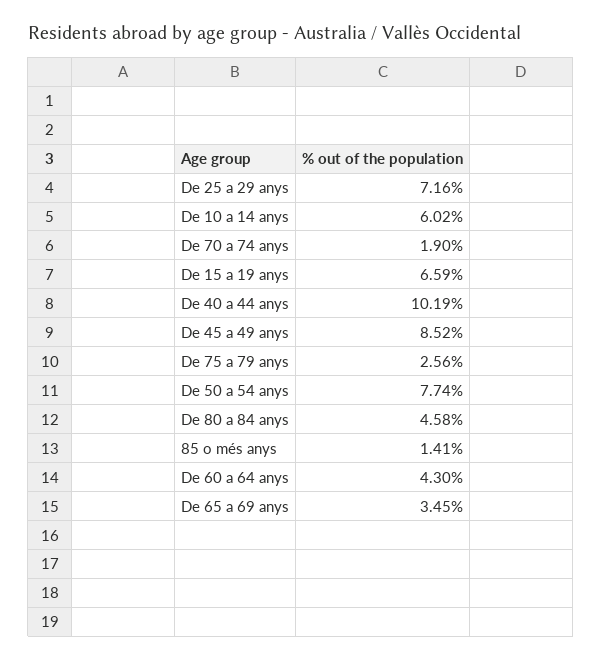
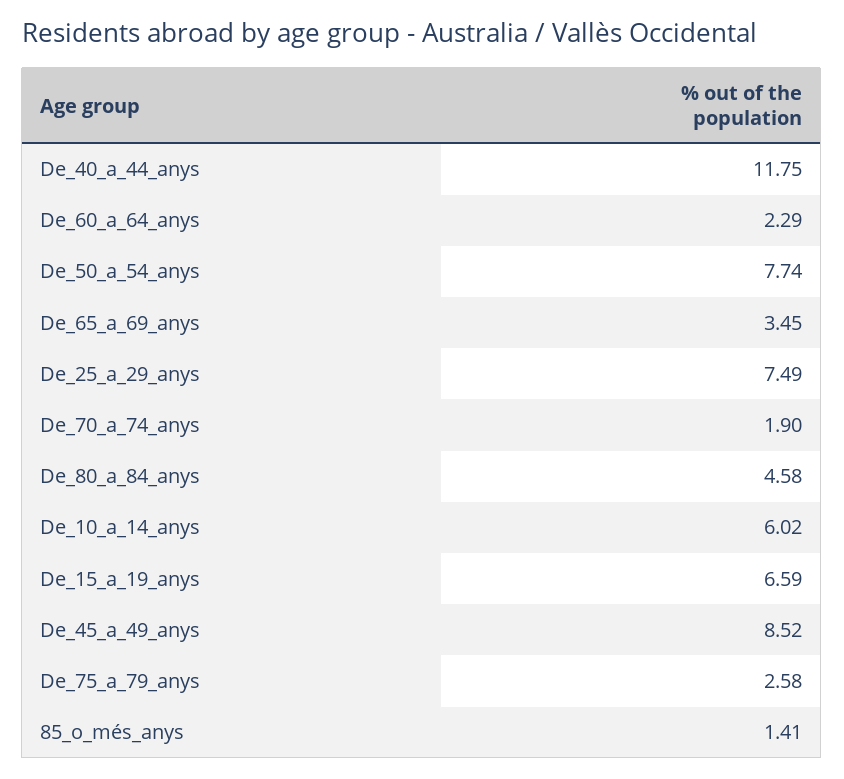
De 25 a 29 anys: 7.16 -> 7.49
De 40 a 44 anys: 10.19 -> 11.75
De 75 a 79 anys: 2.56 -> 2.58
De 60 a 64 anys: 4.3 -> 2.29

